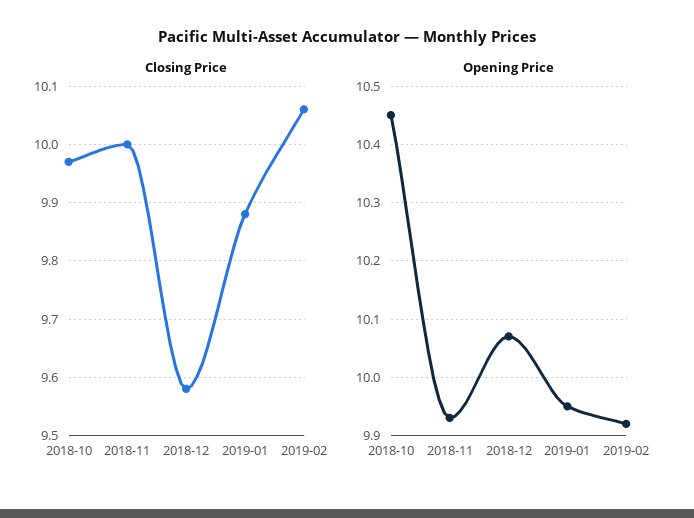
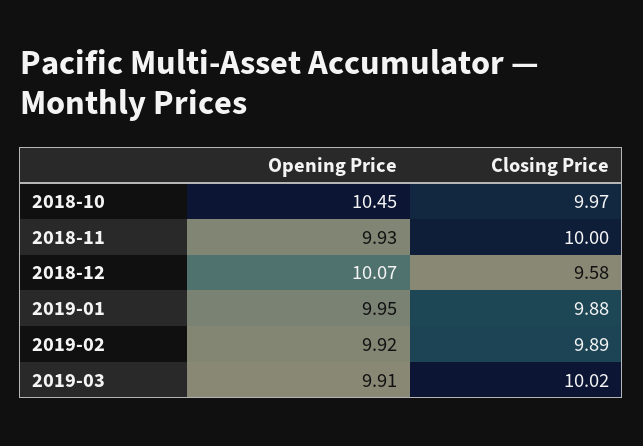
Closing Price, 2019-02: 10.05 -> 9.89
Opening Price, 2019-03: none -> 9.91
Closing Price, 2019-03: none -> 10.02

